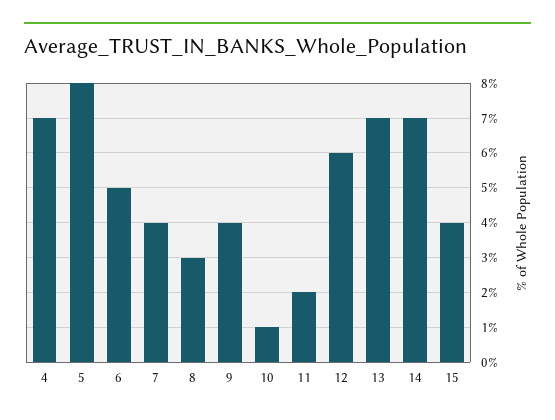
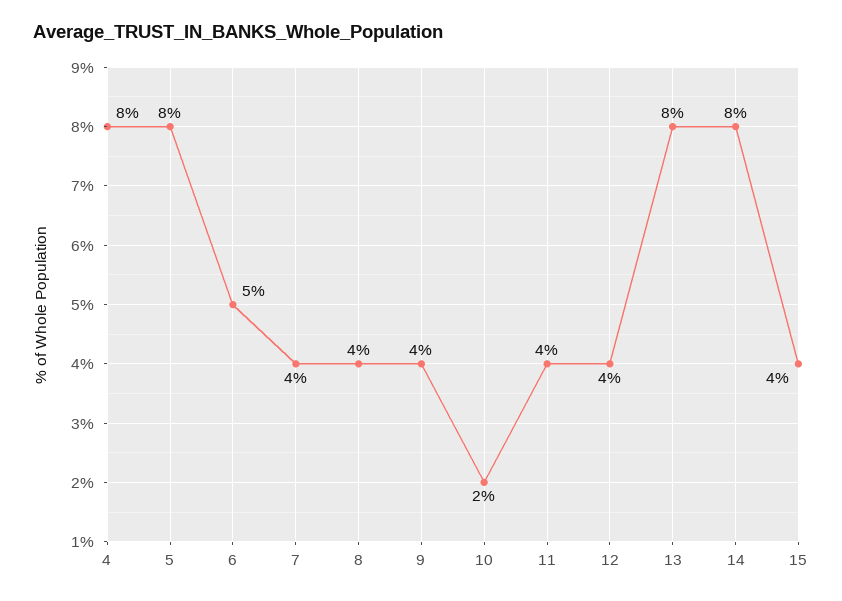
4: 7 -> 8
8: 3 -> 4
10: 1 -> 2
11: 2 -> 4
12: 6 -> 4
13: 7 -> 8
14: 7 -> 8

